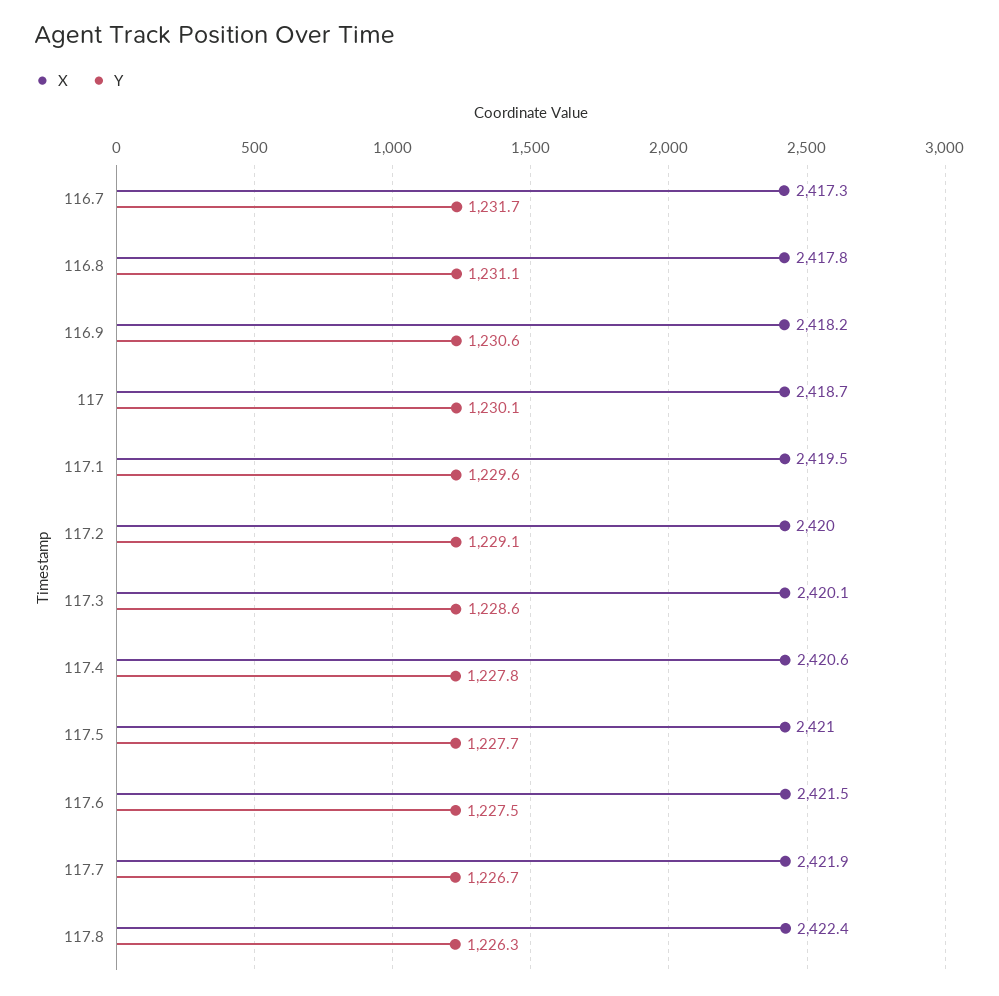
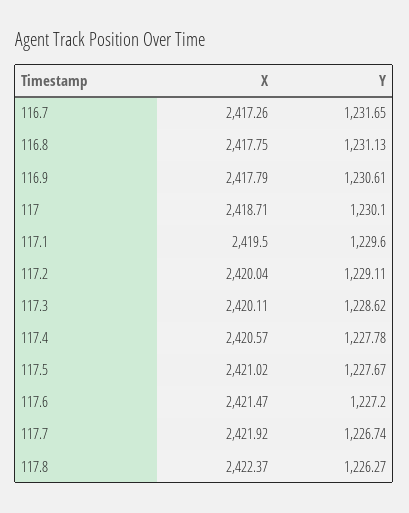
X, 116.9: 2418.2 -> 2417.79
Y, 117.6: 1227.5 -> 1227.2

